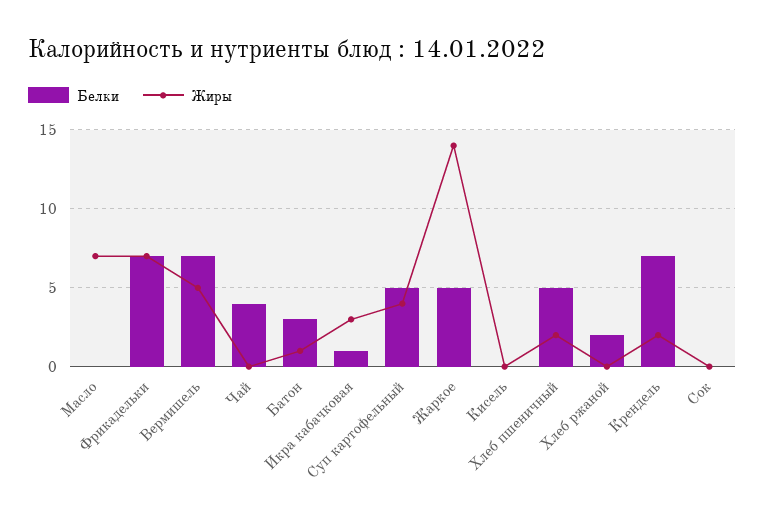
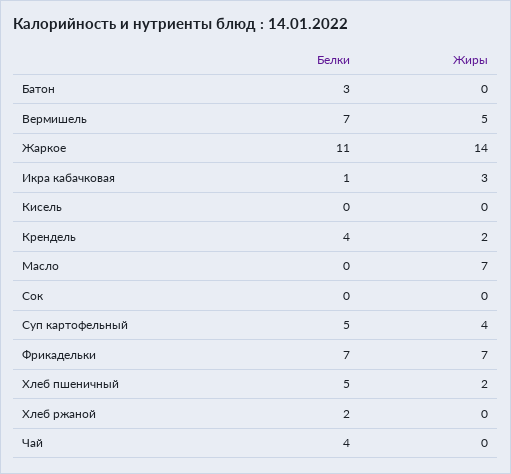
Жиры, Батон: 1 -> 0
Белки, Жаркое: 5 -> 11
Белки, Крендель: 7 -> 4

